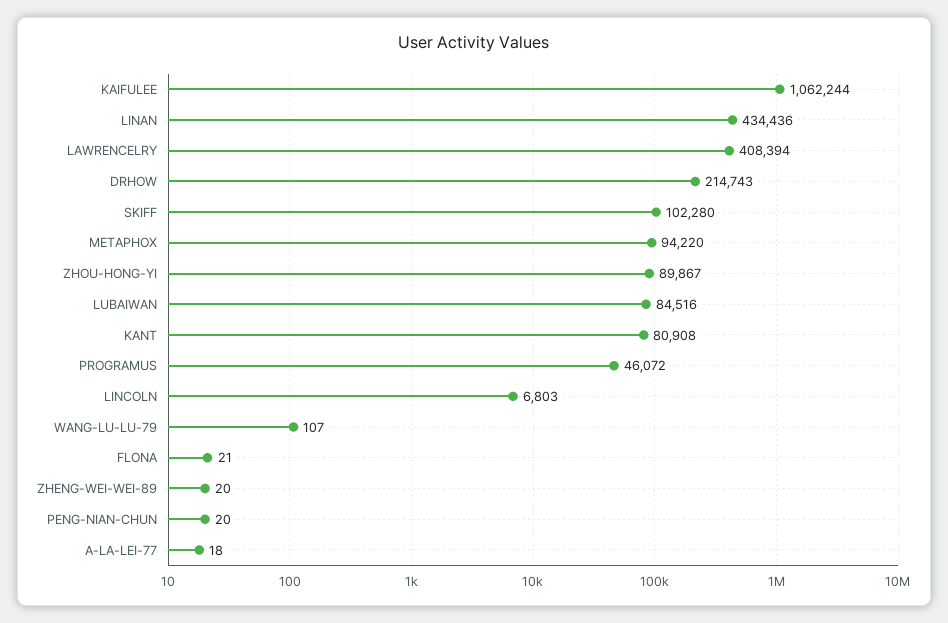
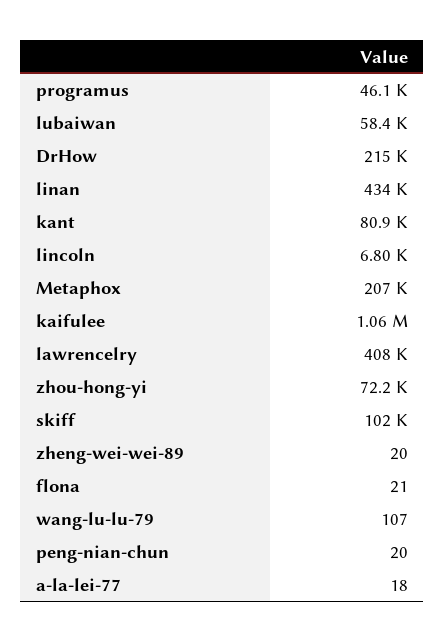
METAPHOX: 94220 -> 207000
ZHOU-HONG-YI: 89867 -> 72200
LUBAIWAN: 84516 -> 58400

